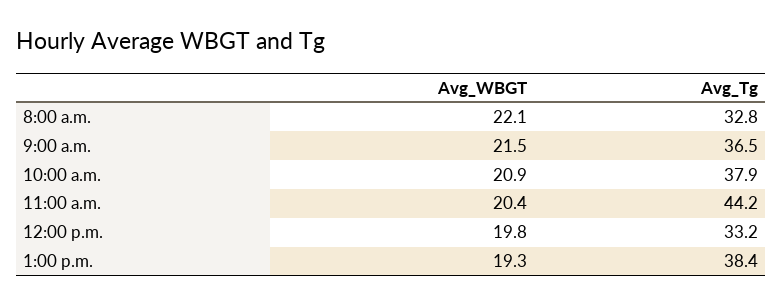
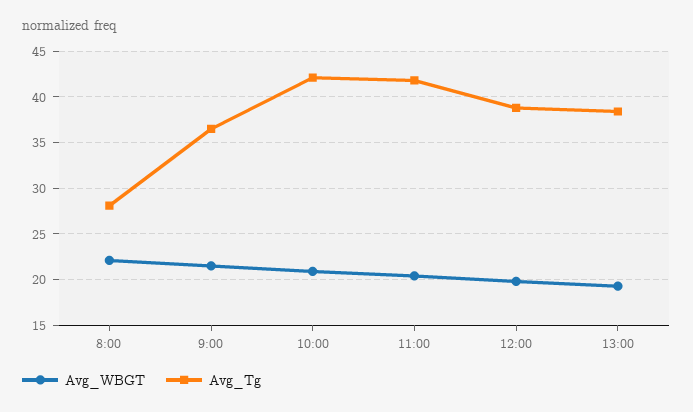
Avg_Tg, 8:00 a.m.: 32.8 -> 28
Avg_Tg, 10:00 a.m.: 37.9 -> 42
Avg_Tg, 11:00 a.m.: 44.2 -> 42
Avg_Tg, 12:00 p.m.: 33.2 -> 39

